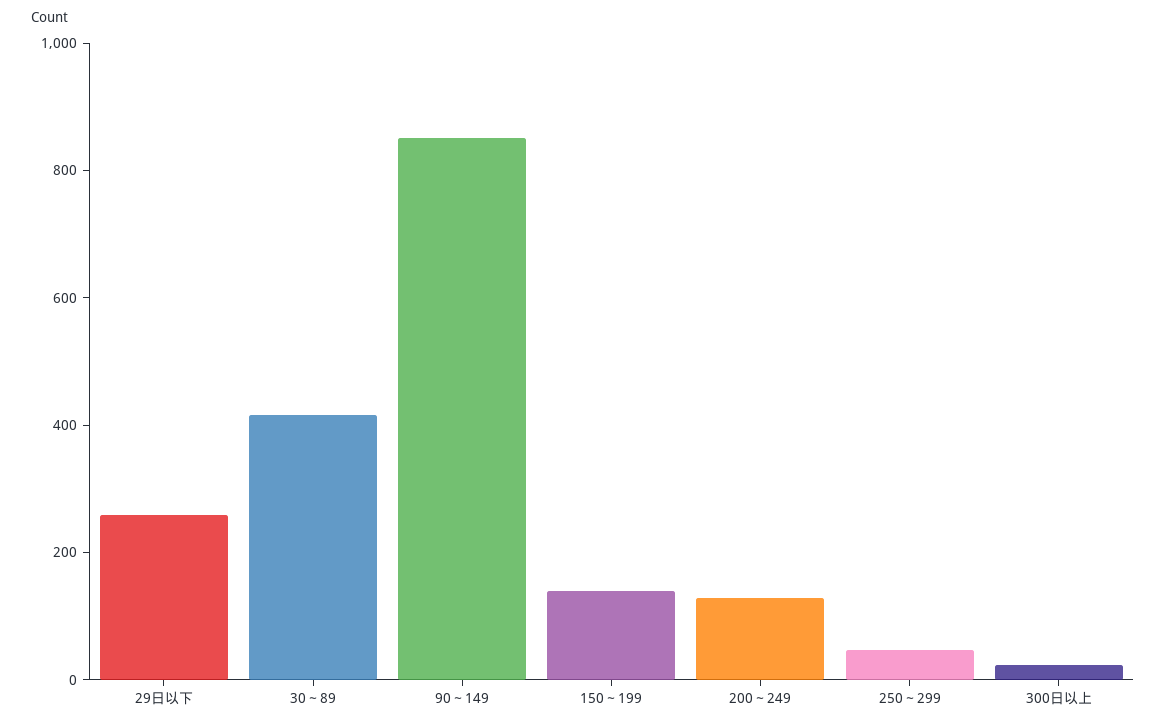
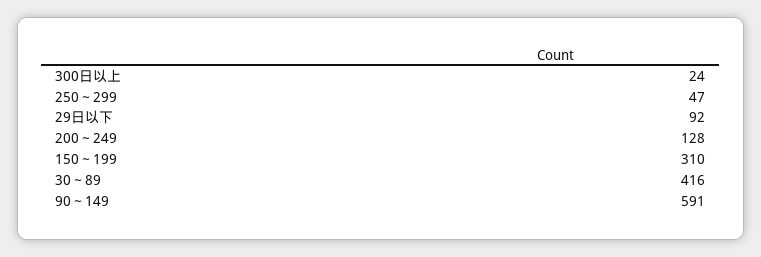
29日以下: 250 -> 92
90～149: 850 -> 591
150～199: 150 -> 310

